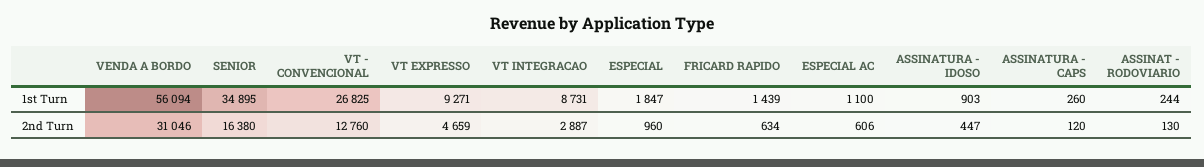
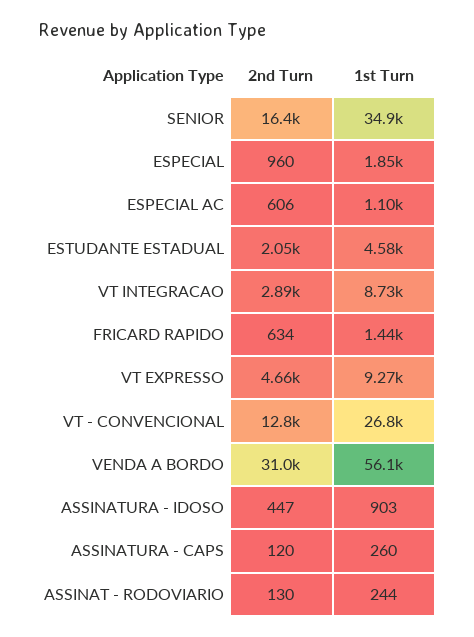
ESTUDANTE ESTADUAL, 2nd Turn: none -> 2050
ESTUDANTE ESTADUAL, 1st Turn: none -> 4580

